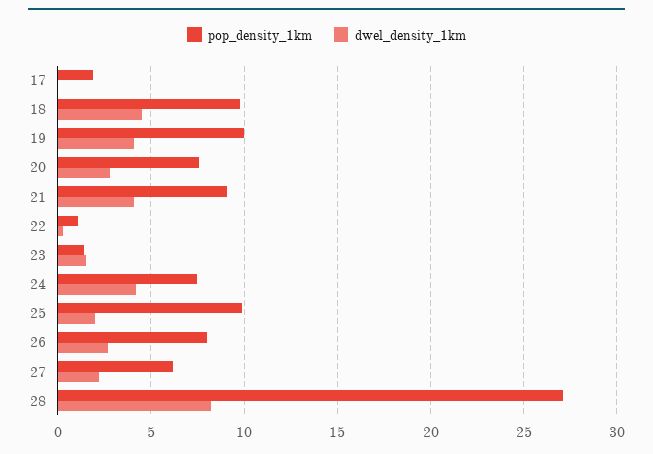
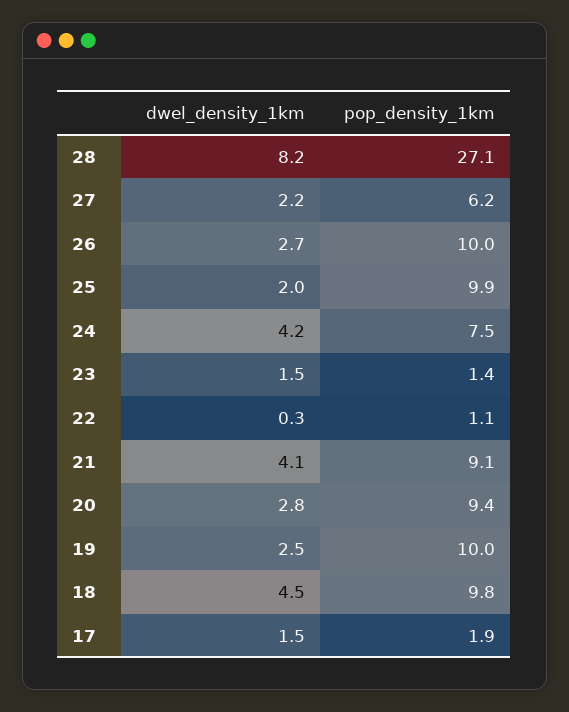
dwel_density_1km, 17: 0 -> 1.5
dwel_density_1km, 19: 4 -> 2.5
pop_density_1km, 20: 7.5 -> 9.4
pop_density_1km, 26: 8 -> 10

